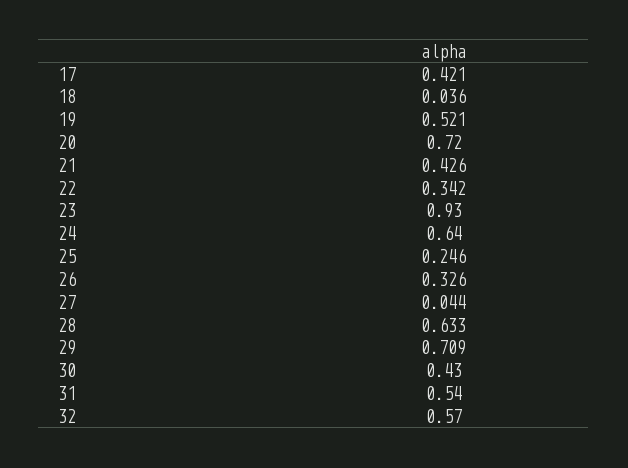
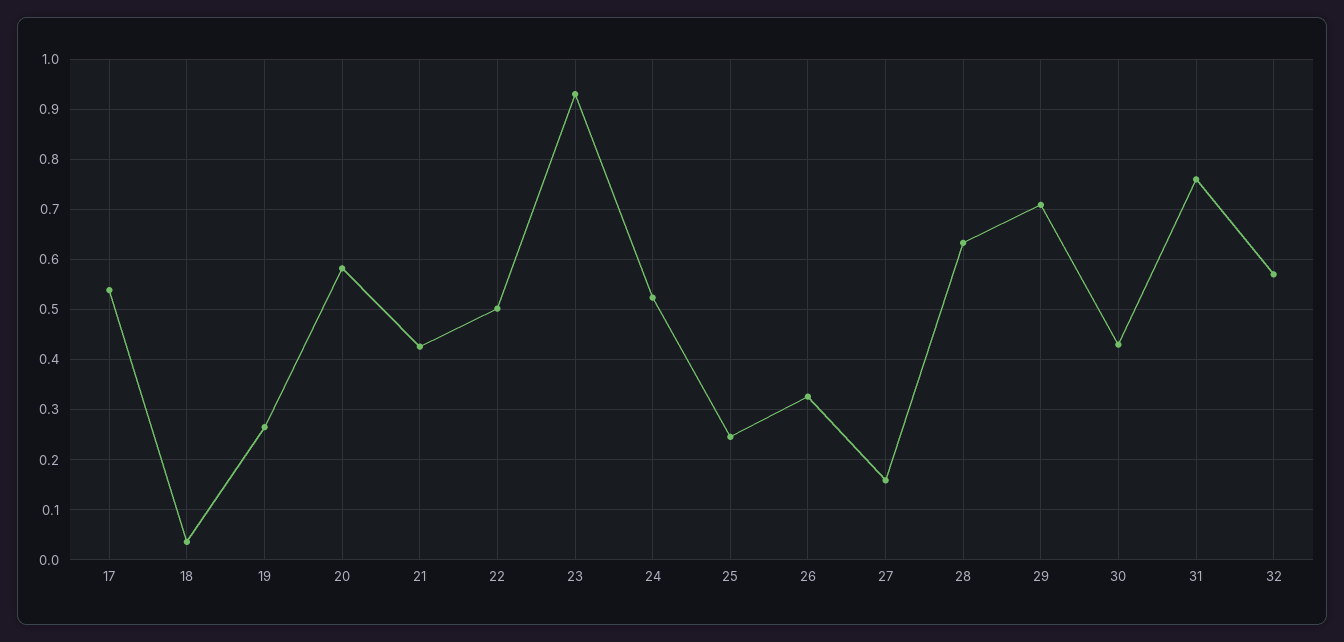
17: 0.421 -> 0.54
19: 0.521 -> 0.26
20: 0.72 -> 0.58
22: 0.342 -> 0.5
24: 0.64 -> 0.52
27: 0.044 -> 0.16
31: 0.54 -> 0.76

